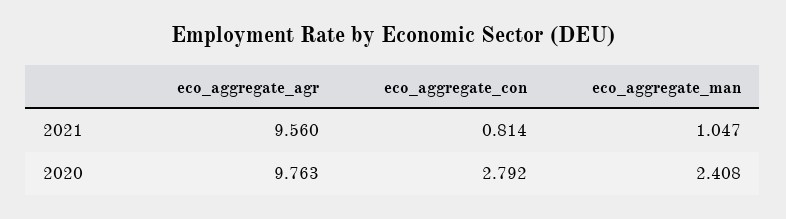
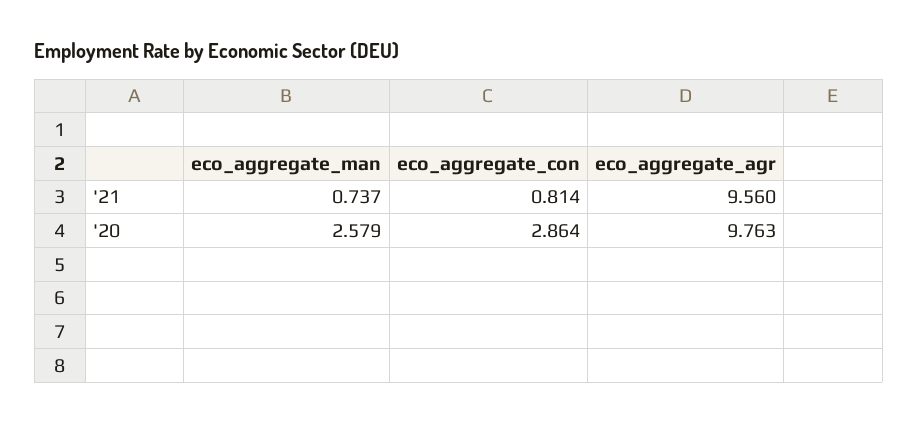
eco_aggregate_man, 2021: 1.047 -> 0.737
eco_aggregate_con, 2020: 2.792 -> 2.864
eco_aggregate_man, 2020: 2.408 -> 2.579

